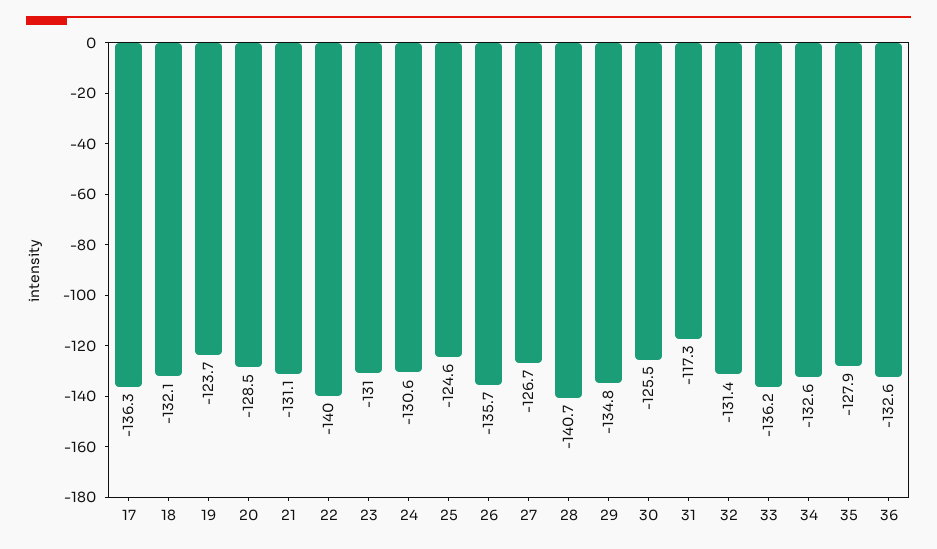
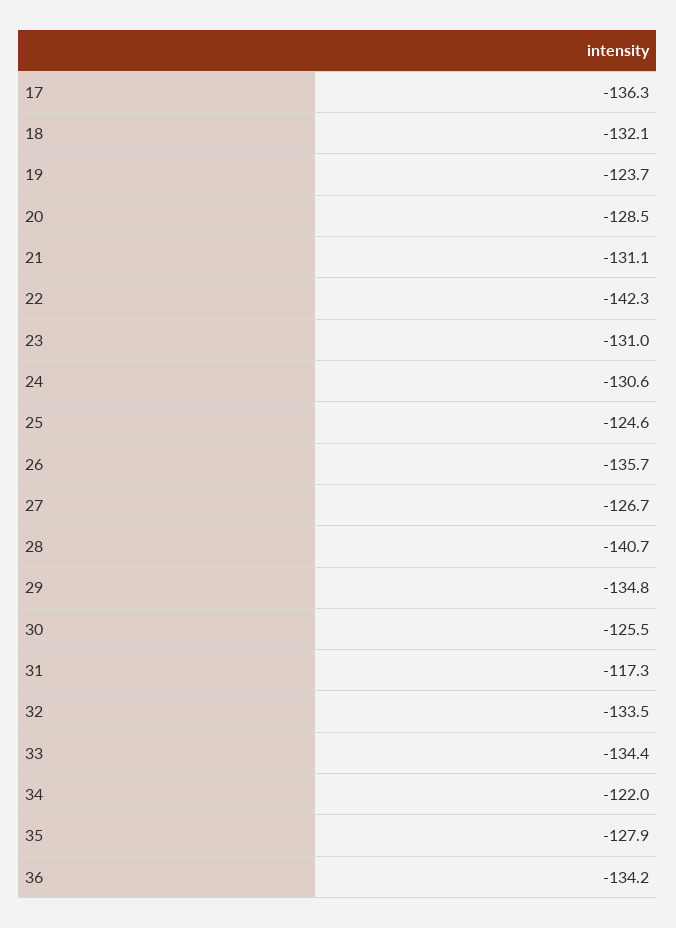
22: -140 -> -142.3
32: -131.4 -> -133.5
33: -136.2 -> -134.4
34: -132.6 -> -122
36: -132.6 -> -134.2

